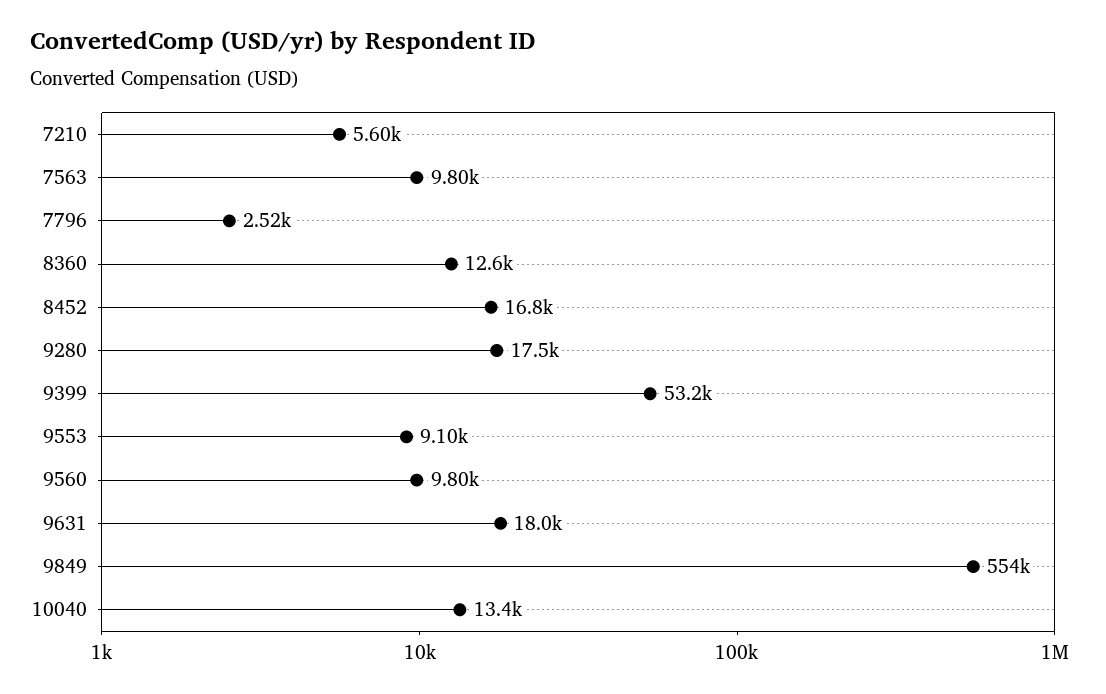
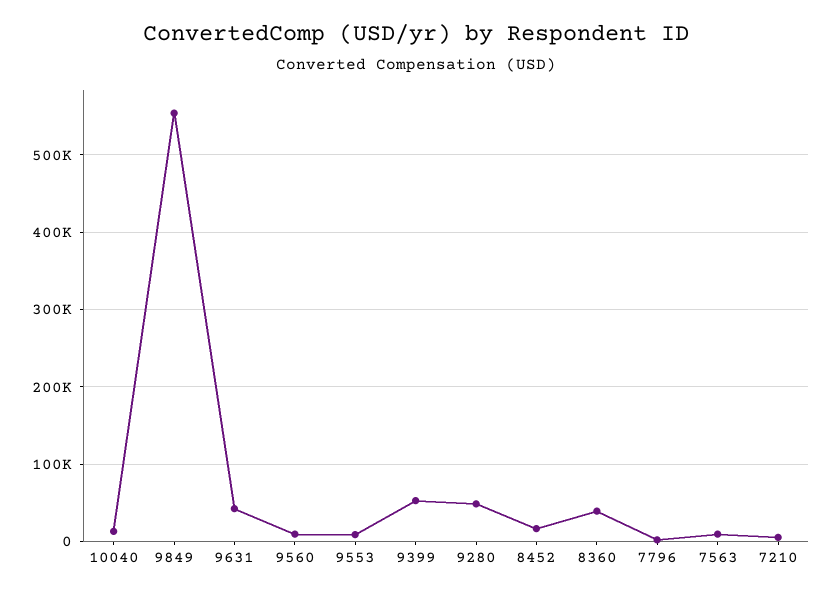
8360: 12600 -> 40000
9280: 17500 -> 50000
9631: 18000 -> 40000

